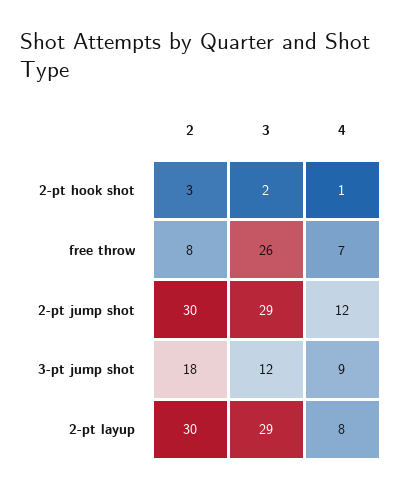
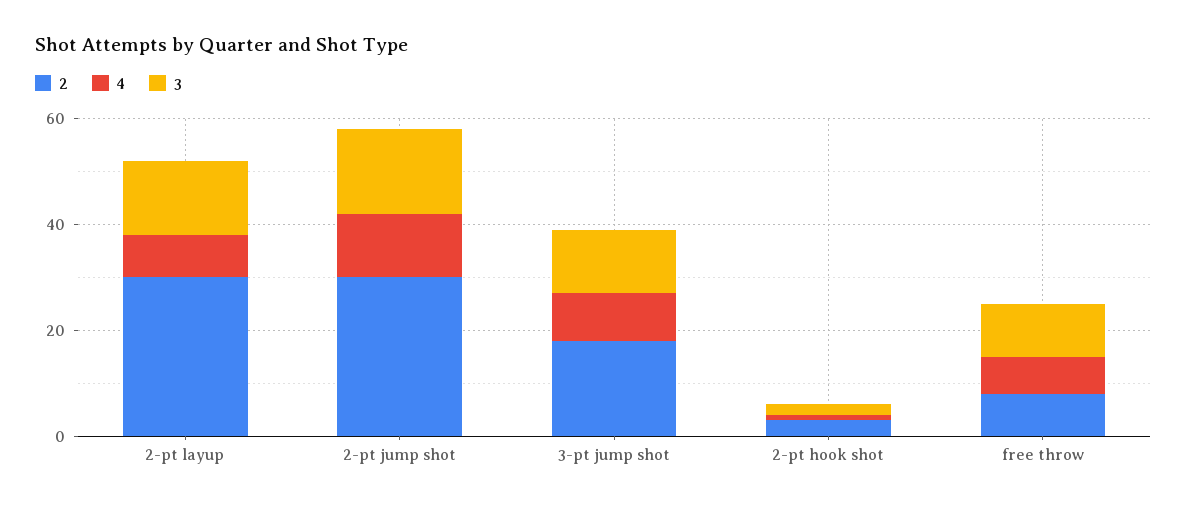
3, free throw: 26 -> 10
3, 2-pt jump shot: 29 -> 15
3, 2-pt layup: 29 -> 15

